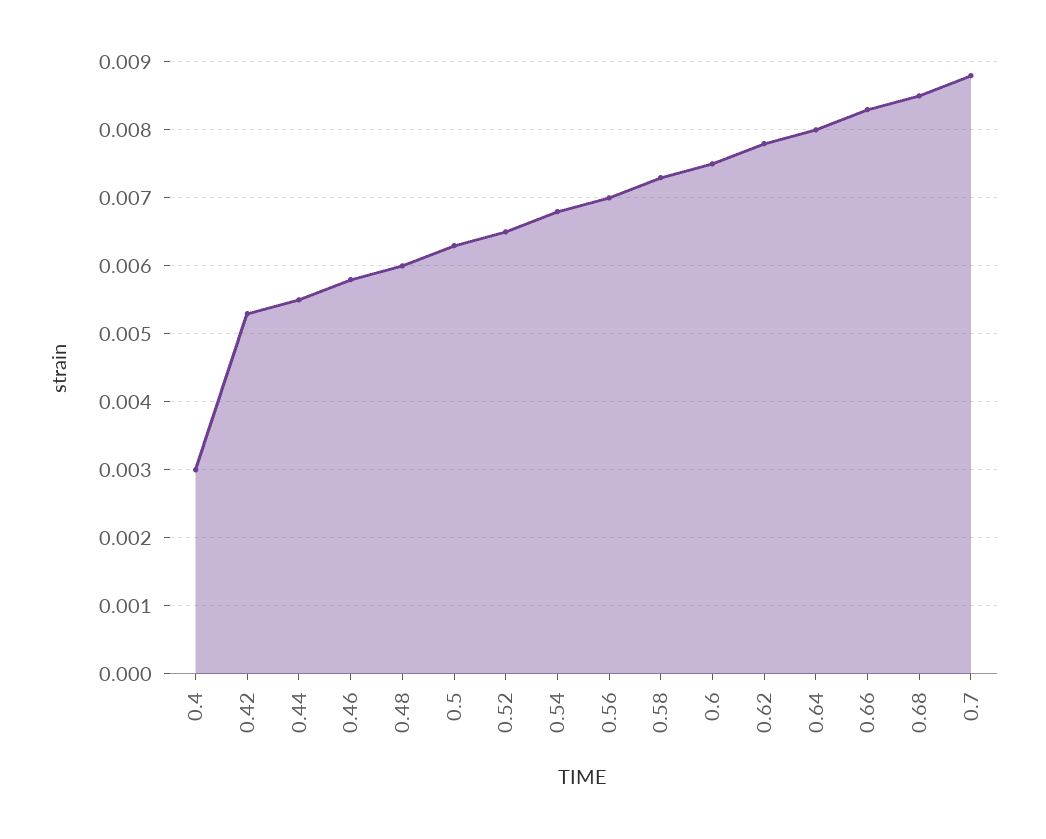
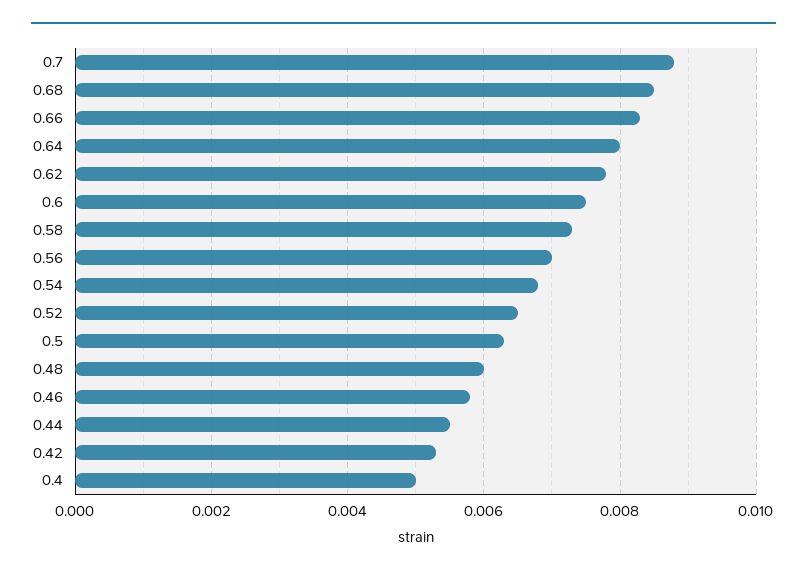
0.4: 0.003 -> 0.005

